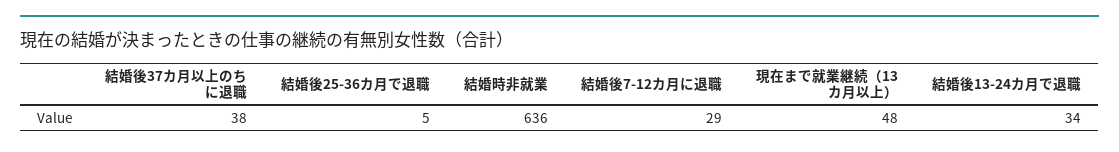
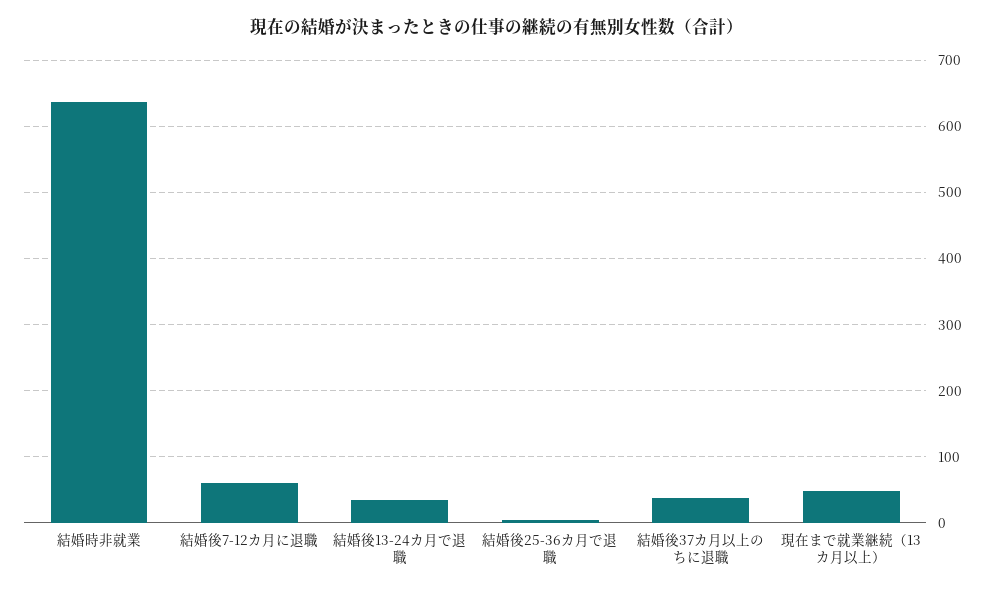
結婚後7-12カ月に退職: 29 -> 60

